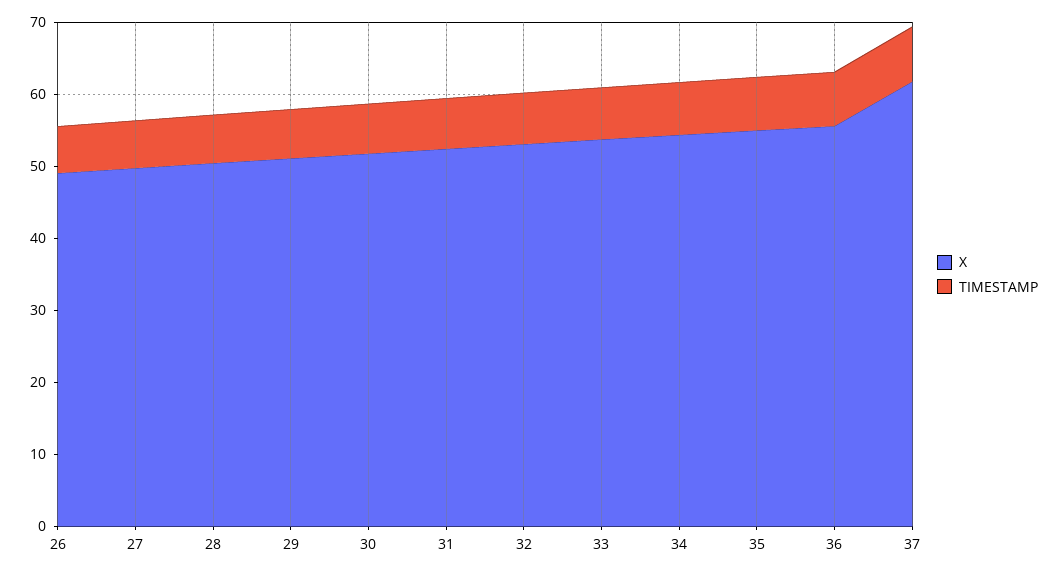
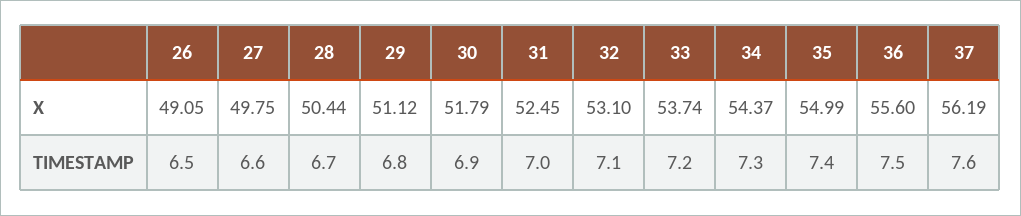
X, 37: 62 -> 56.19

